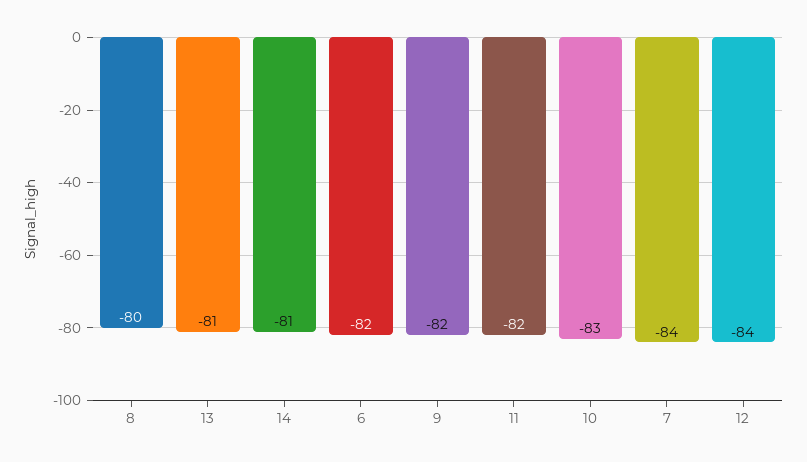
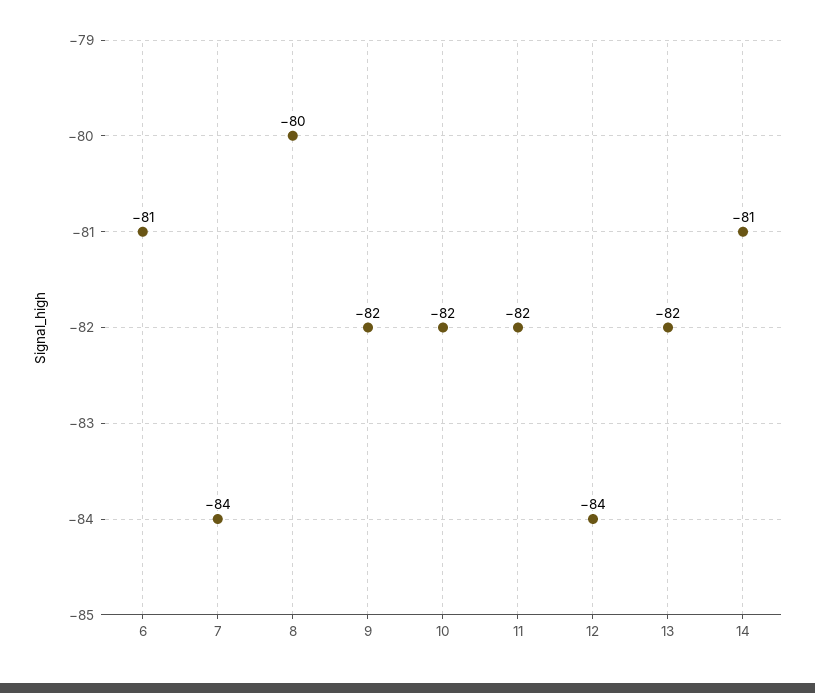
13: -81 -> -82
6: -82 -> -81
10: -83 -> -82

